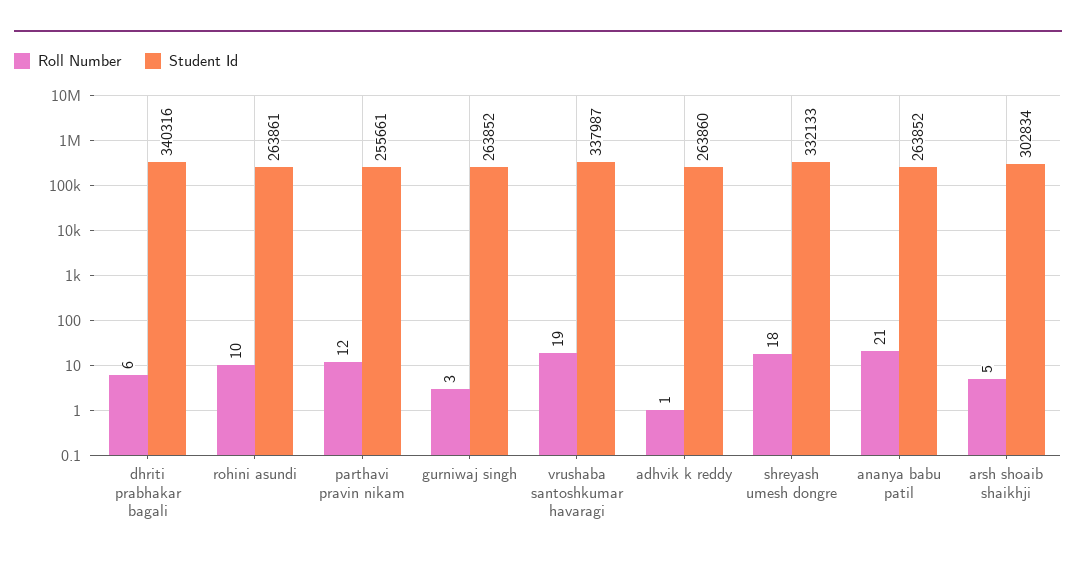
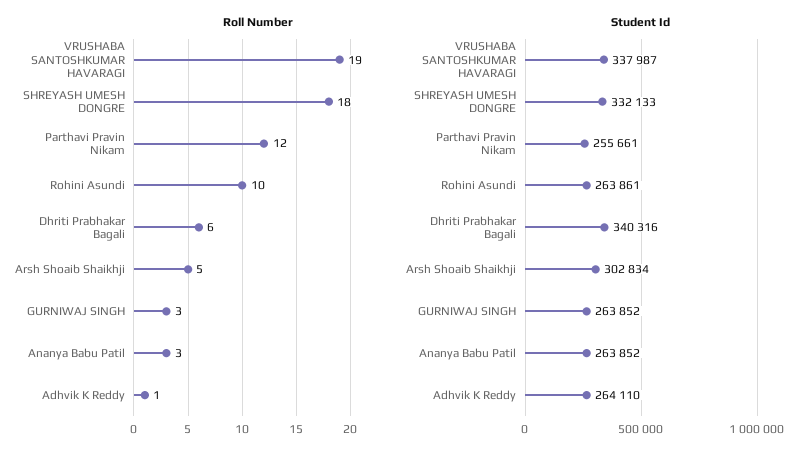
Student Id, adhvik k reddy: 263860 -> 264110
Roll Number, ananya babu patil: 21 -> 3

